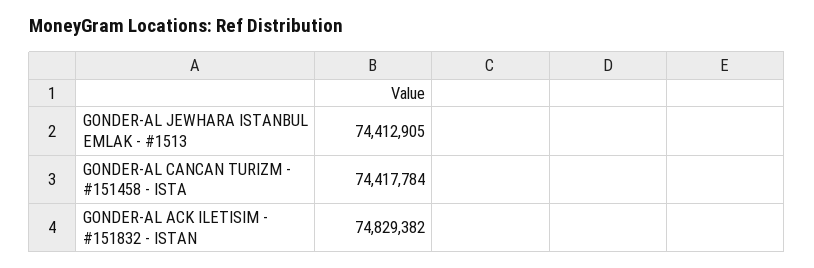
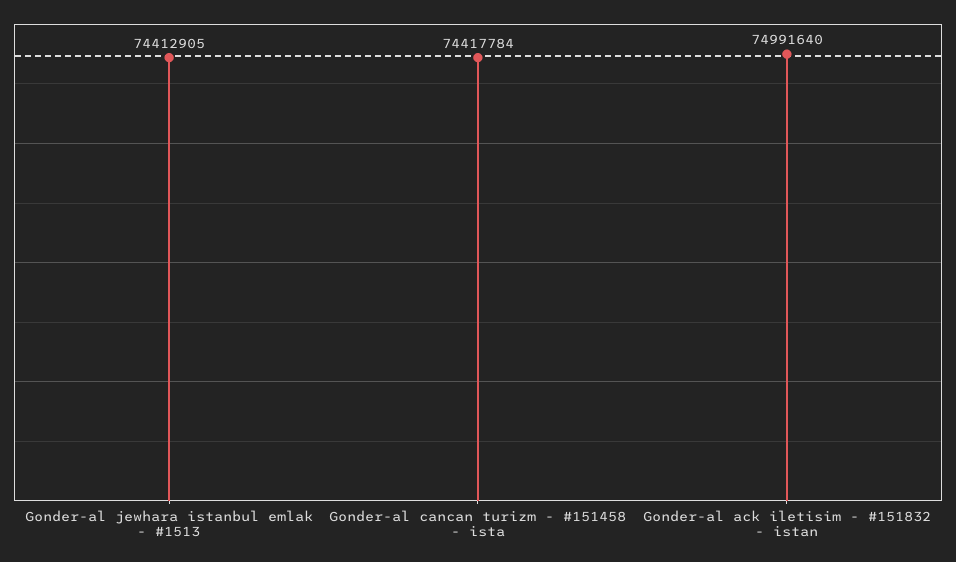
GONDER-AL ACK ILETISIM - #151832 - ISTAN: 74829382 -> 74991640

